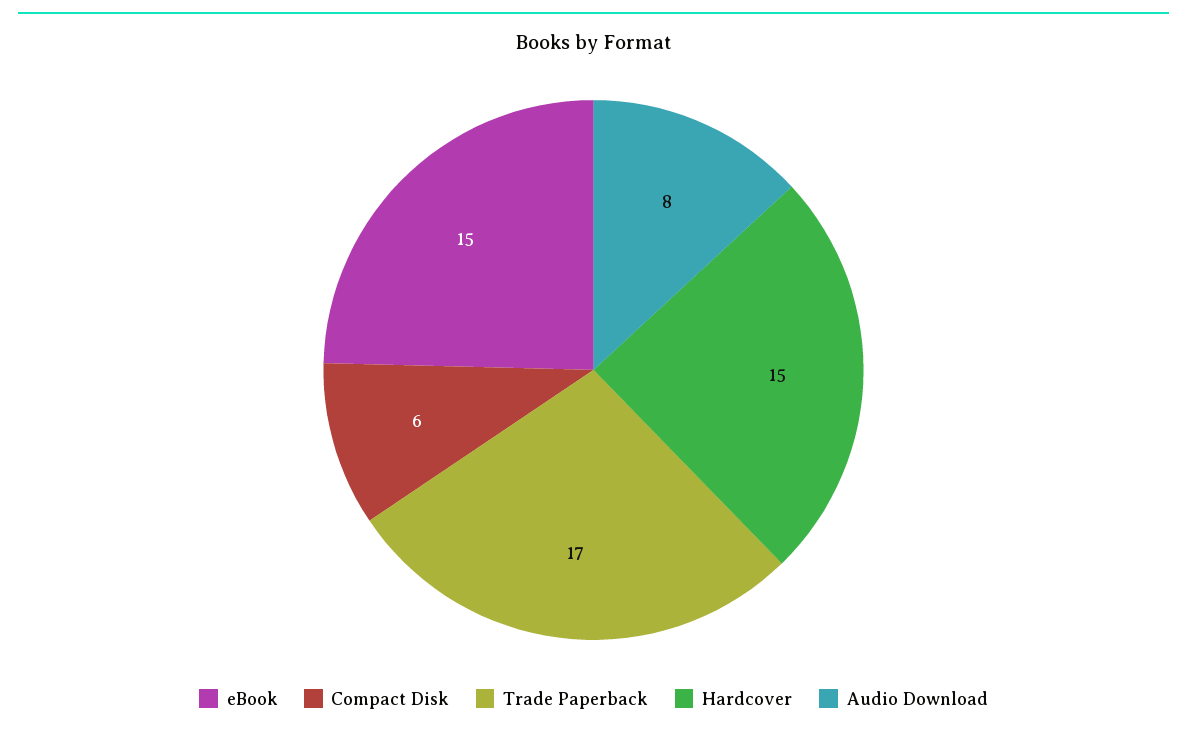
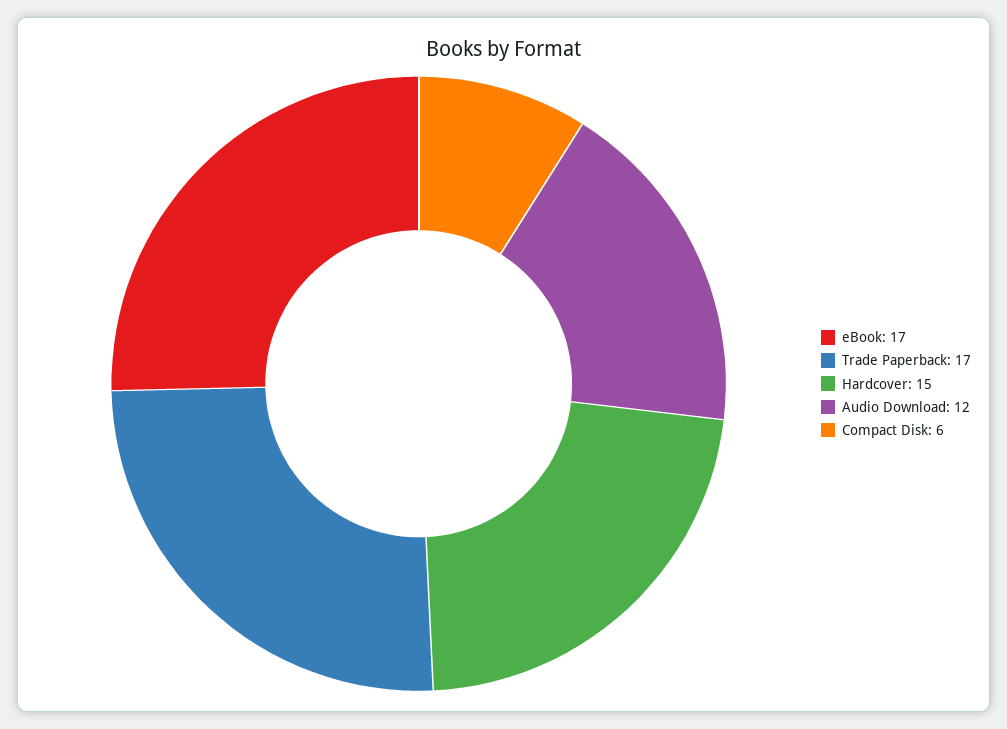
eBook: 15 -> 17
Audio Download: 8 -> 12

